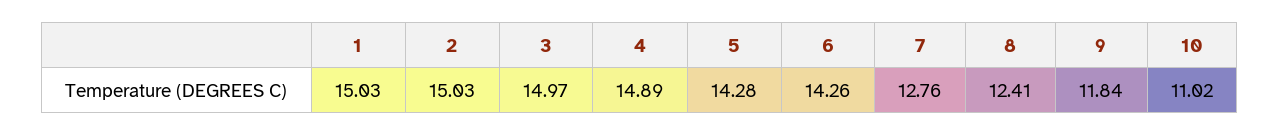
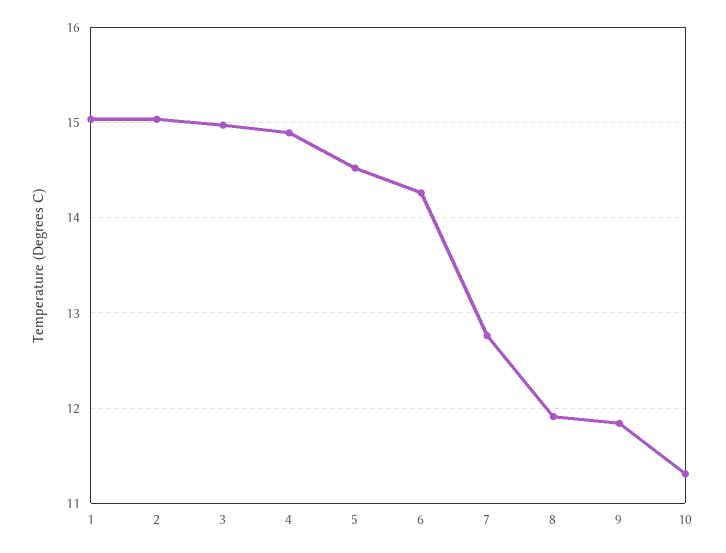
5: 14.28 -> 14.5
8: 12.41 -> 11.9
10: 11.02 -> 11.3

